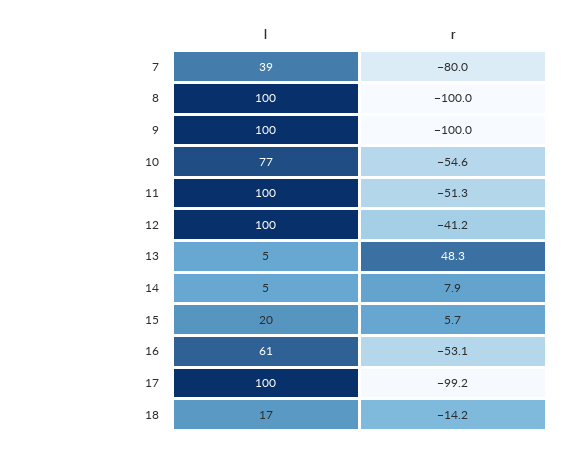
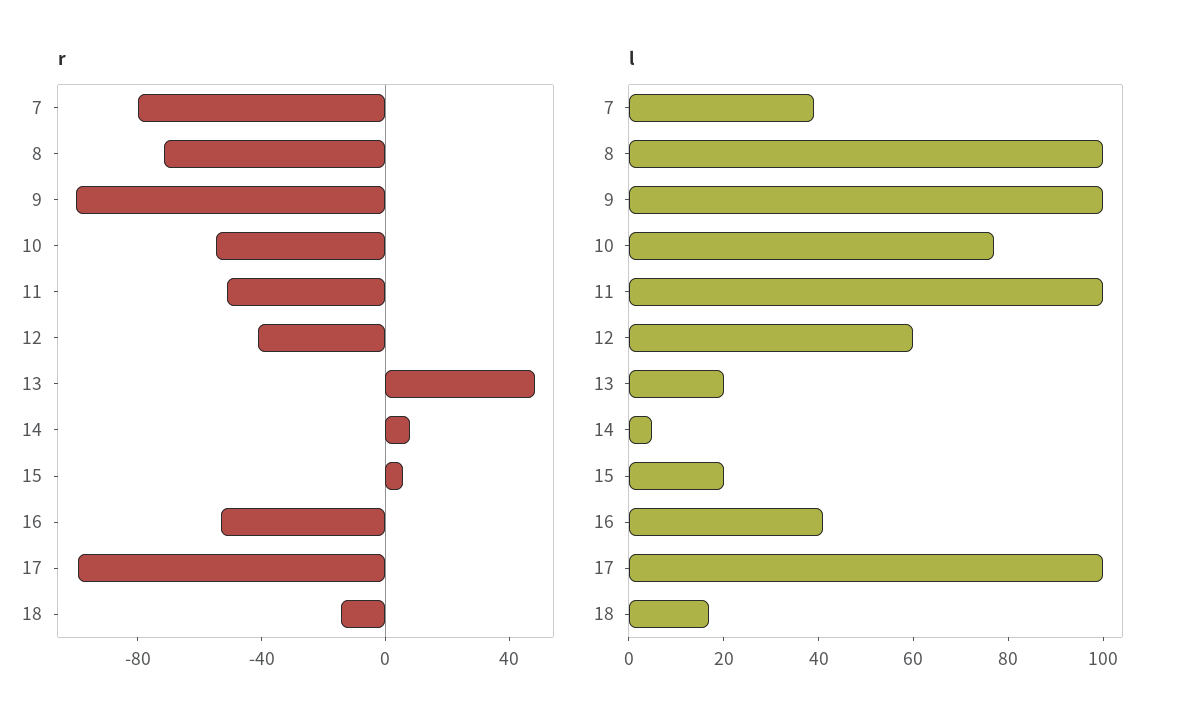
r, 8: -100 -> -70
l, 12: 100 -> 60
l, 13: 5 -> 20
l, 16: 61 -> 40

